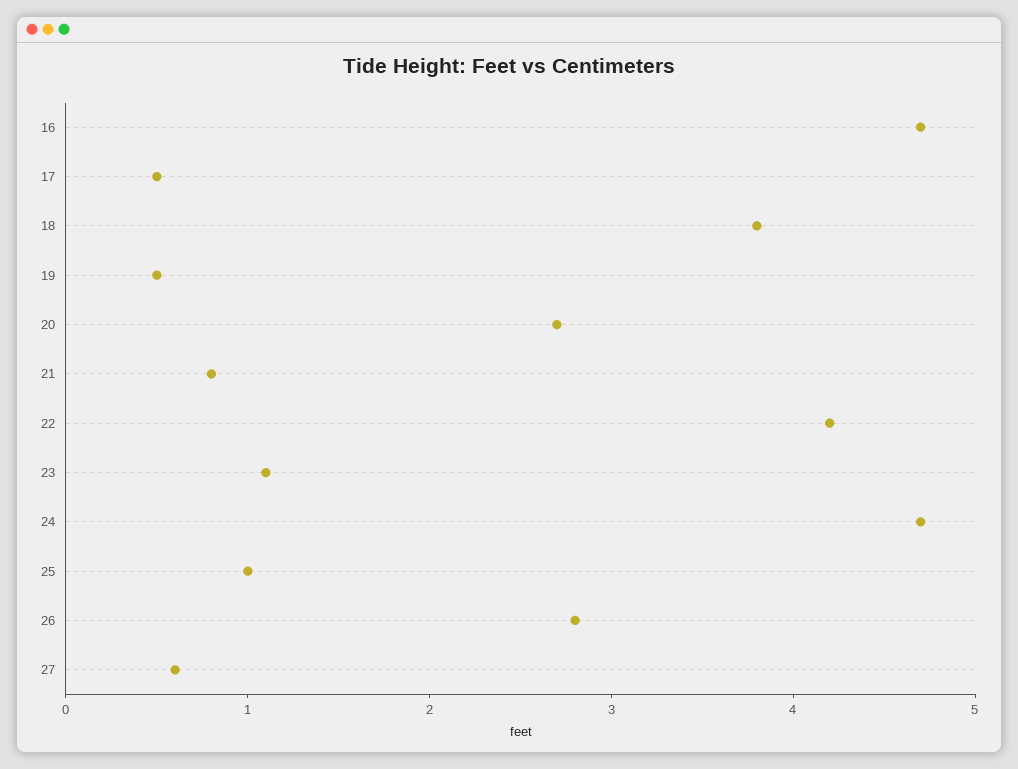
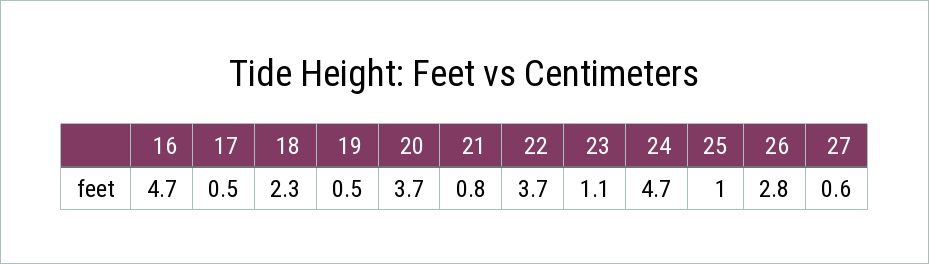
18: 3.8 -> 2.3
20: 2.7 -> 3.7
22: 4.2 -> 3.7

